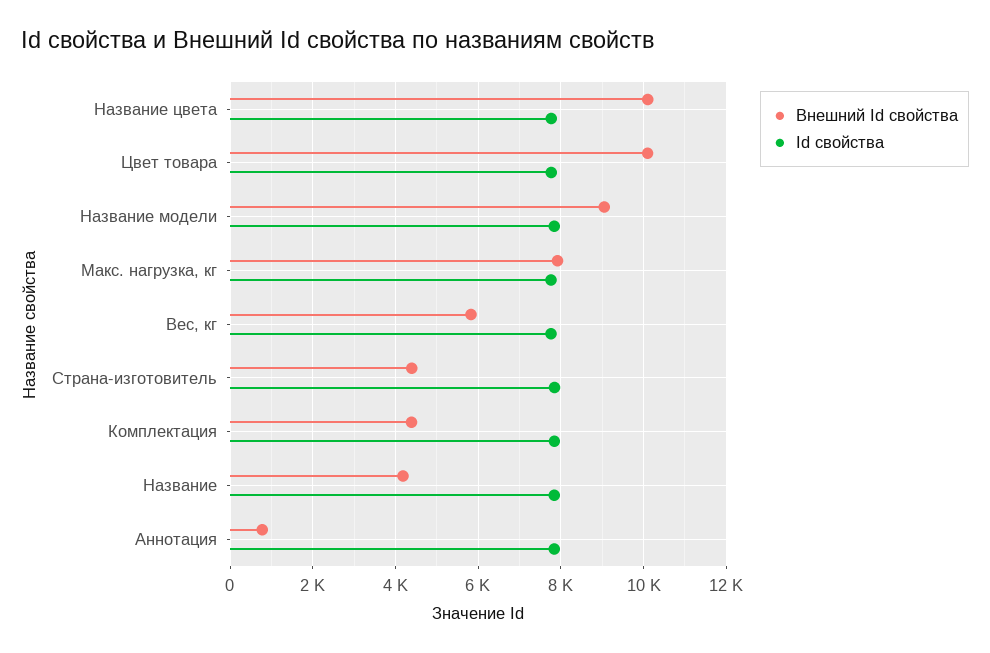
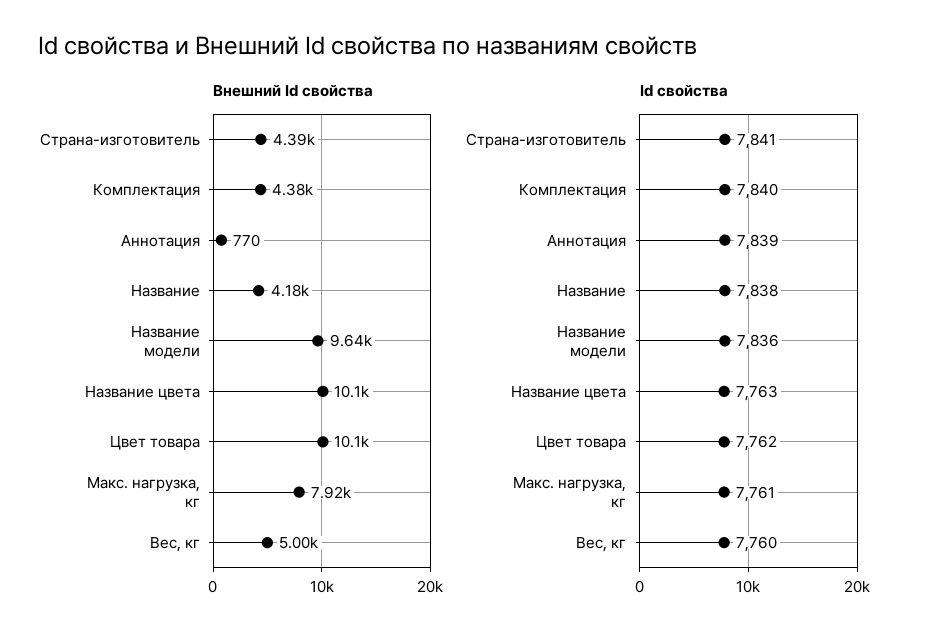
Внешний Id свойства, Название модели: 9000 -> 9640
Внешний Id свойства, Вес, кг: 5800 -> 5000

